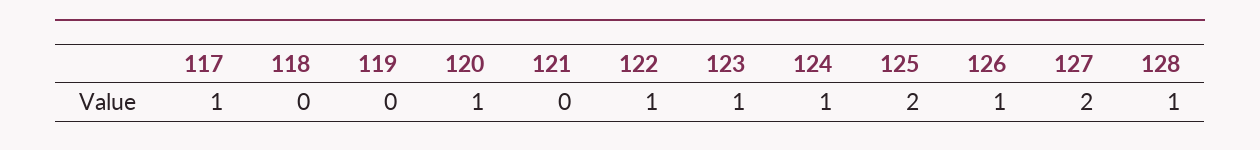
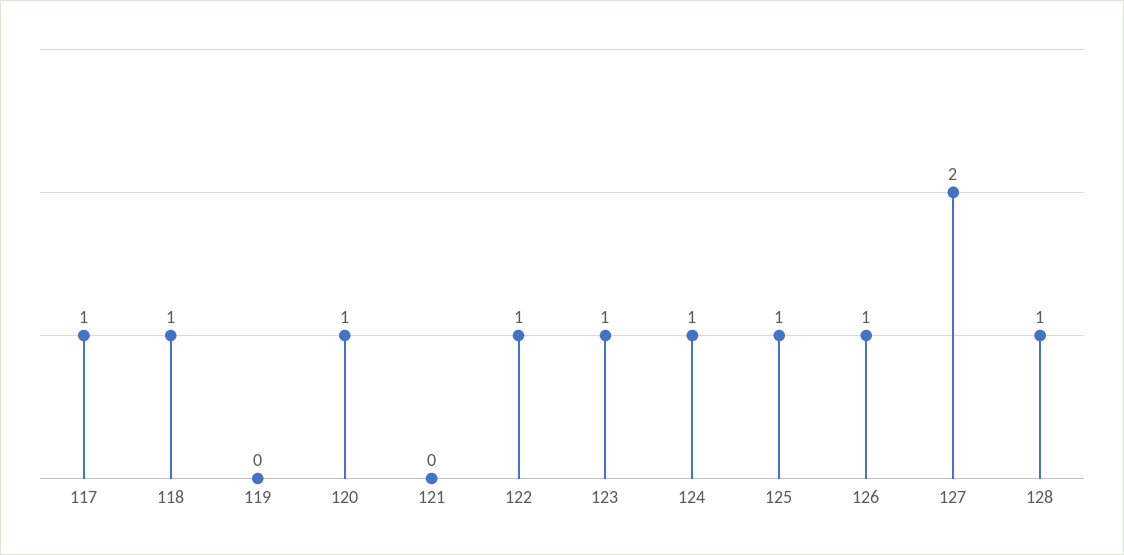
118: 0 -> 1
125: 2 -> 1

